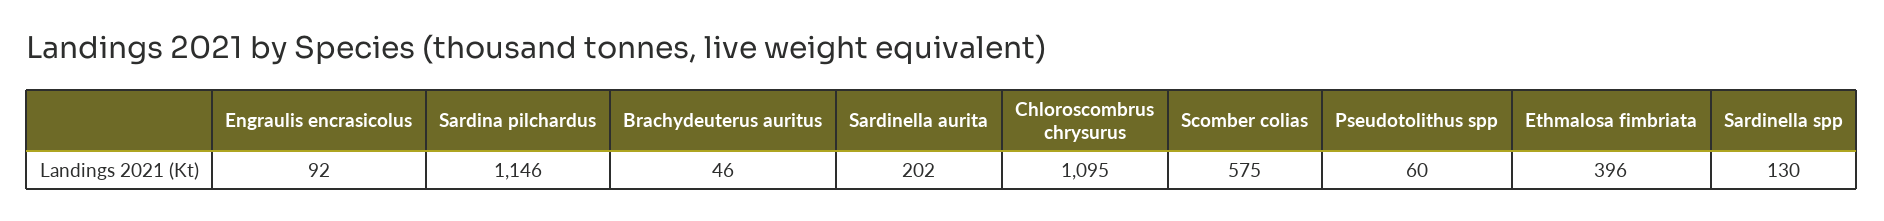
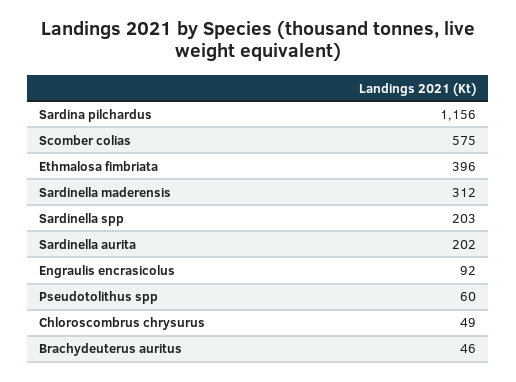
Sardina pilchardus: 1146 -> 1156
Chloroscombrus chrysurus: 1095 -> 49
Sardinella spp: 130 -> 203
Sardinella maderensis: none -> 312

